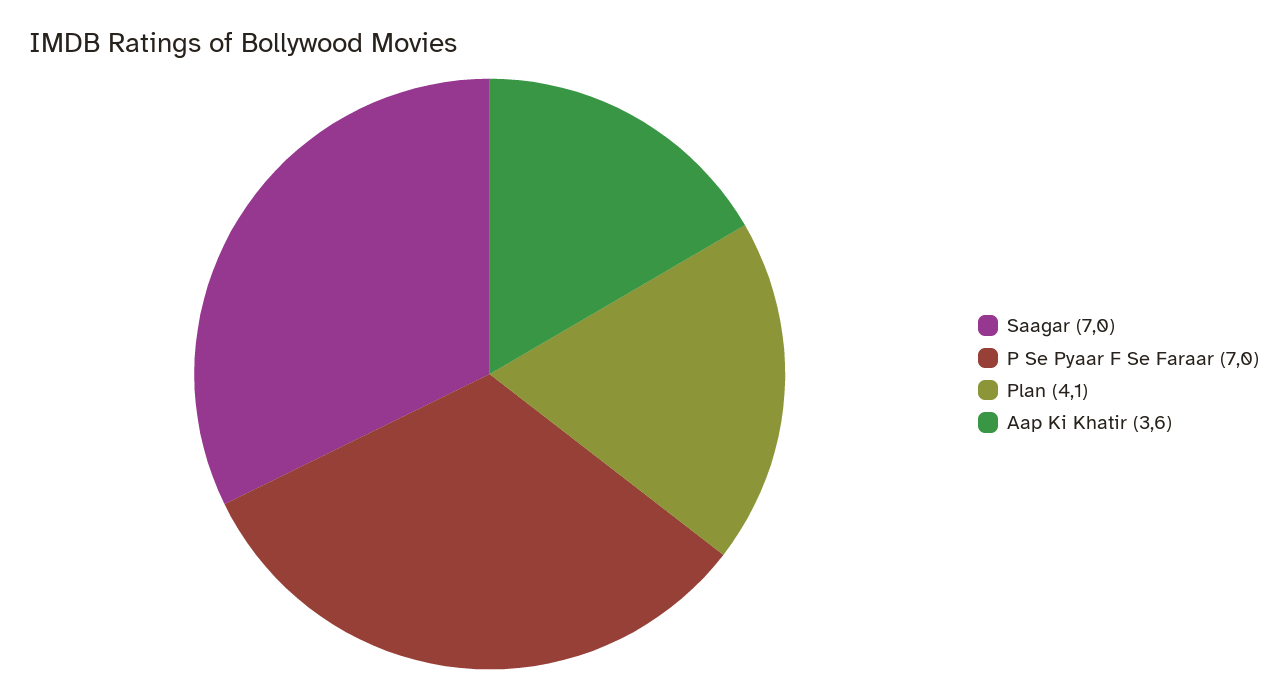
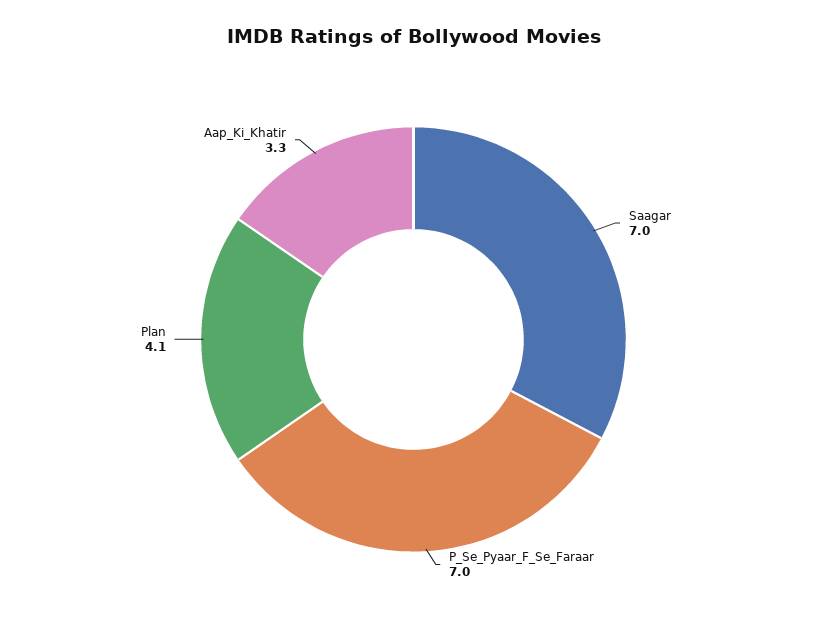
Aap Ki Khatir: 3.6 -> 3.3

